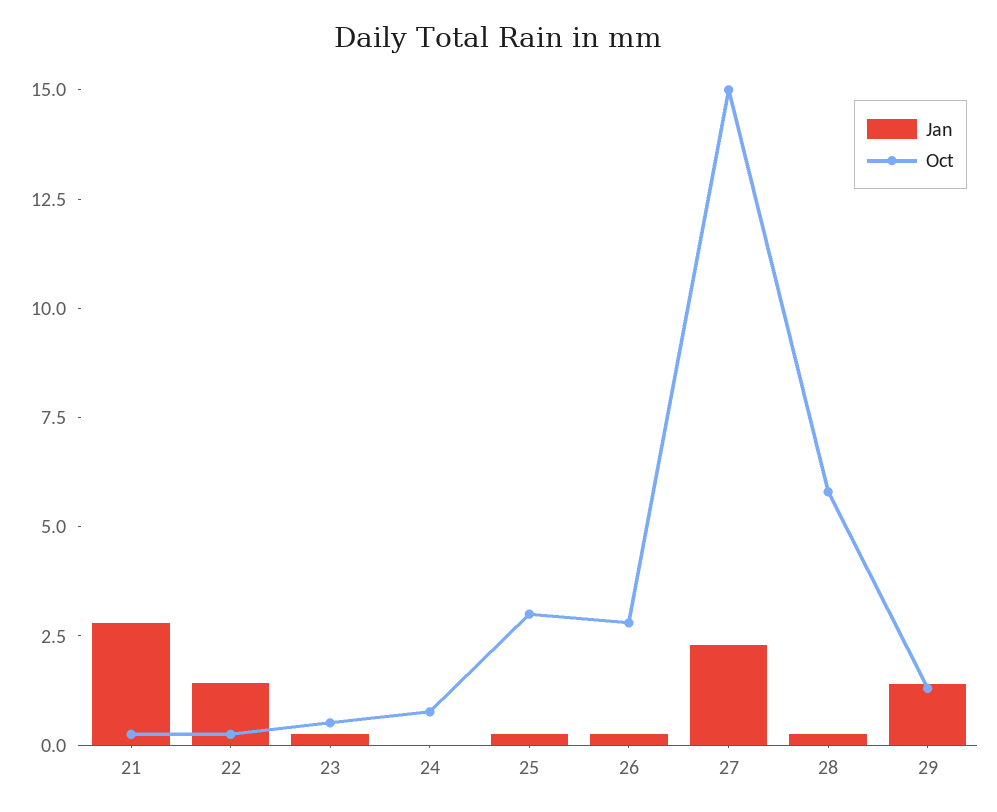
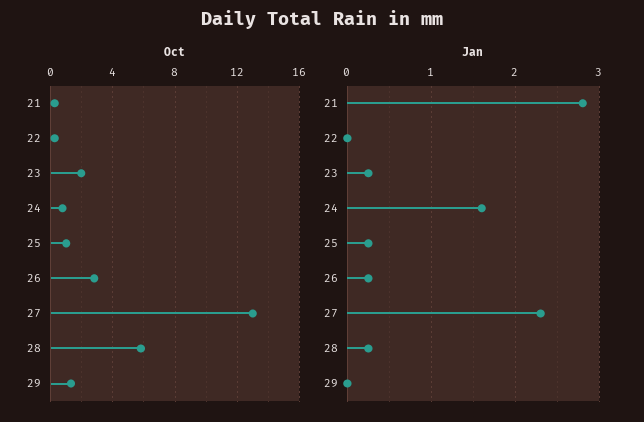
Jan, 22: 1.5 -> 0
Oct, 23: 0.5 -> 2
Jan, 24: 0 -> 1.6
Oct, 25: 3 -> 1
Oct, 27: 15 -> 13
Jan, 29: 1.5 -> 0

